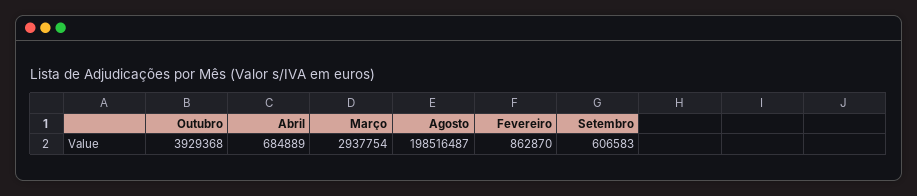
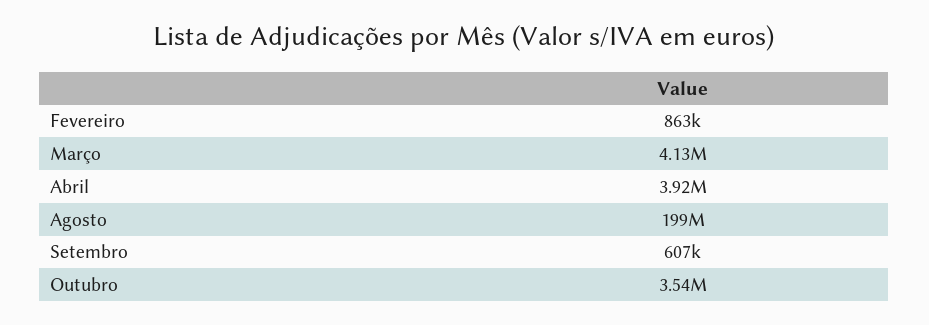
Outubro: 3929368 -> 3540000
Abril: 684889 -> 3920000
Março: 2937754 -> 4130000

